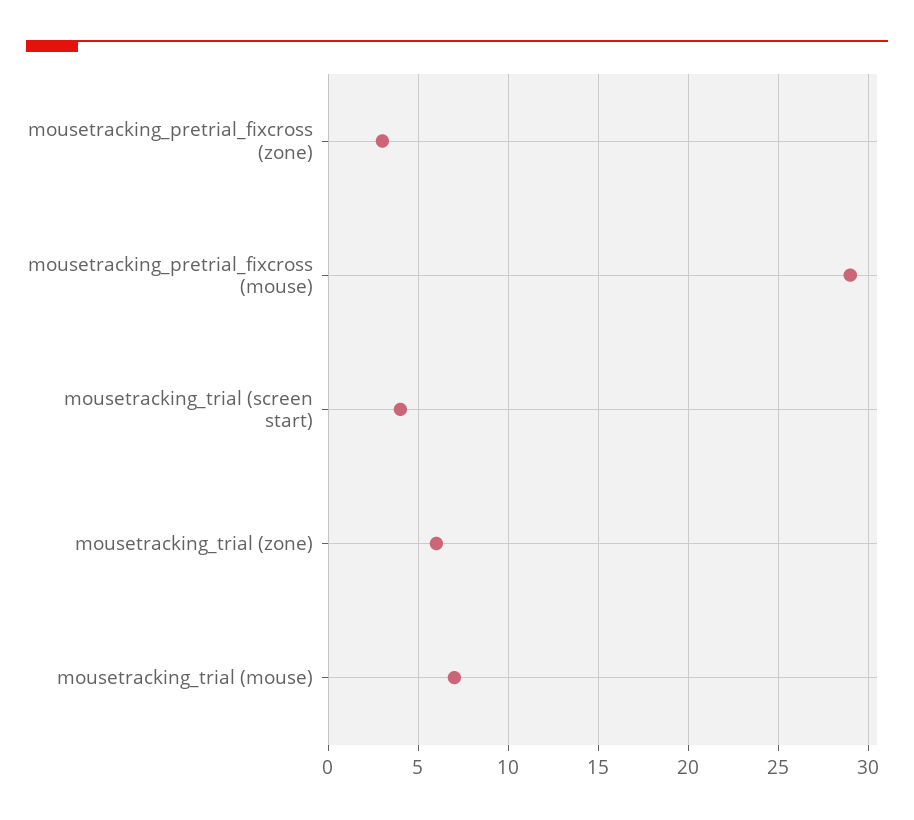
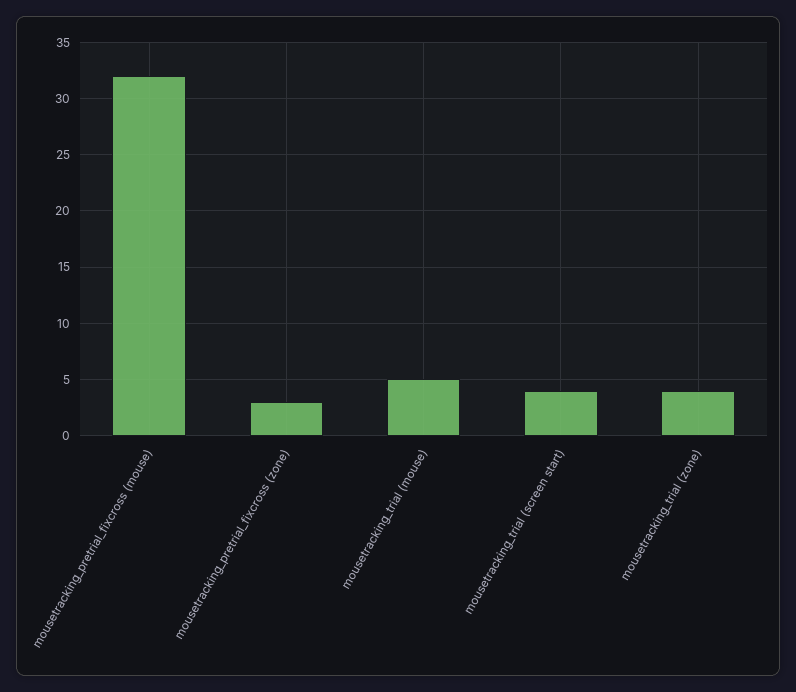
mousetracking_pretrial_fixcross (mouse): 29 -> 32
mousetracking_trial (zone): 6 -> 4
mousetracking_trial (mouse): 7 -> 5

